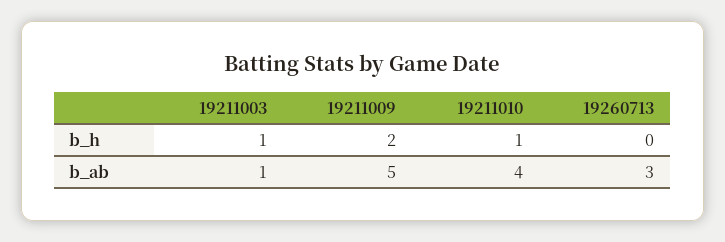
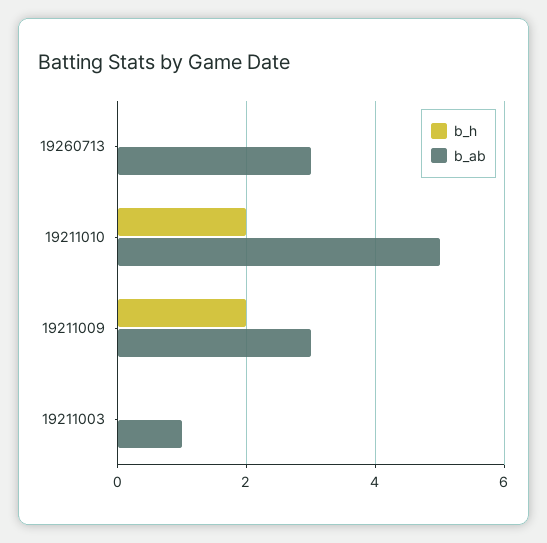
b_h, 19211003: 1 -> 0
b_h, 19211010: 1 -> 2
b_ab, 19211009: 5 -> 3
b_ab, 19211010: 4 -> 5

